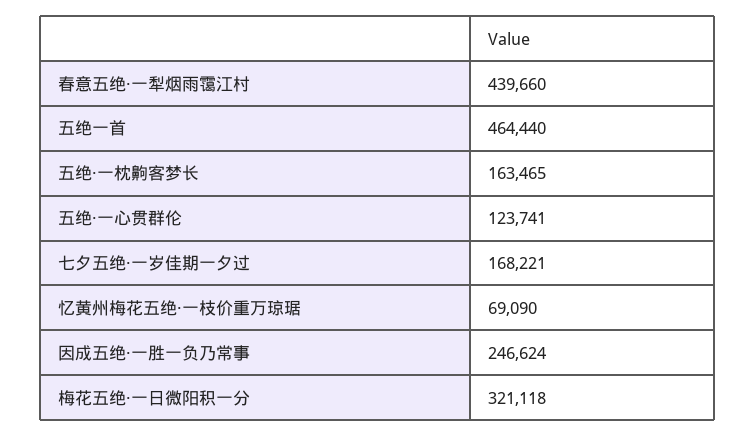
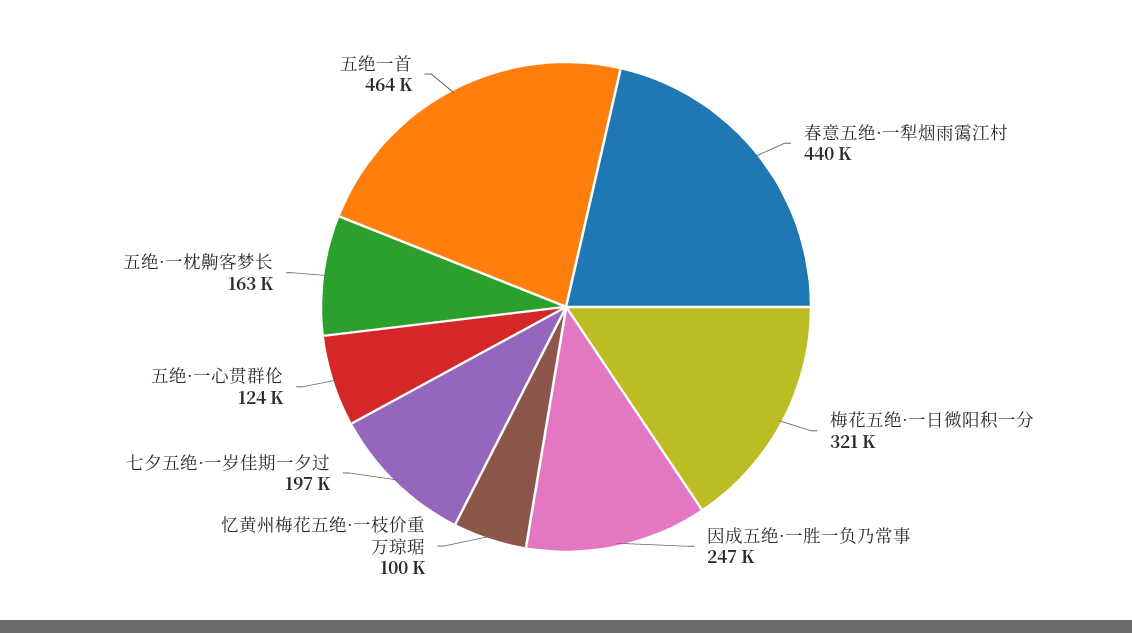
七夕五绝·一岁佳期一夕过: 168221 -> 197000
忆黄州梅花五绝·一枝价重万琼琚: 69090 -> 100000

